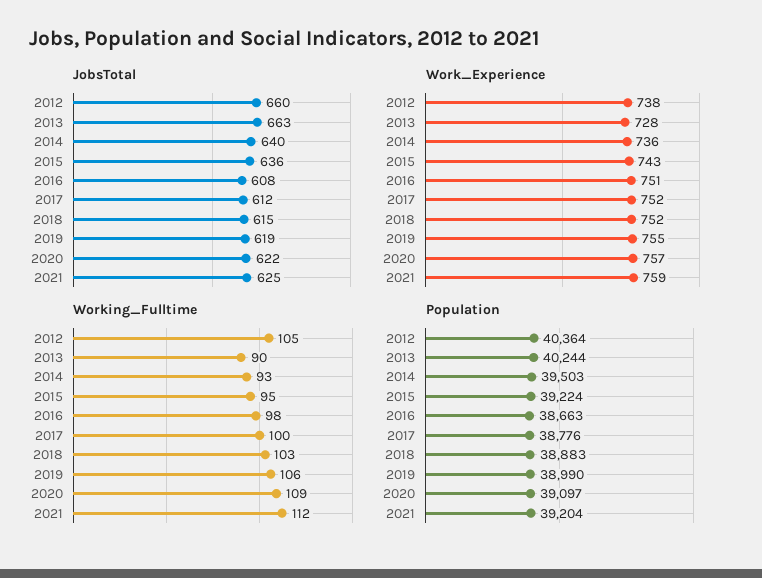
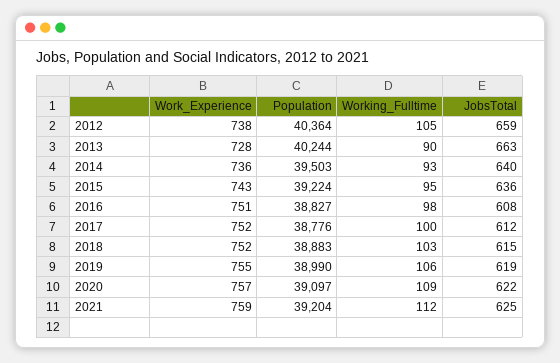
JobsTotal, 2012: 660 -> 659
Population, 2016: 38663 -> 38827

